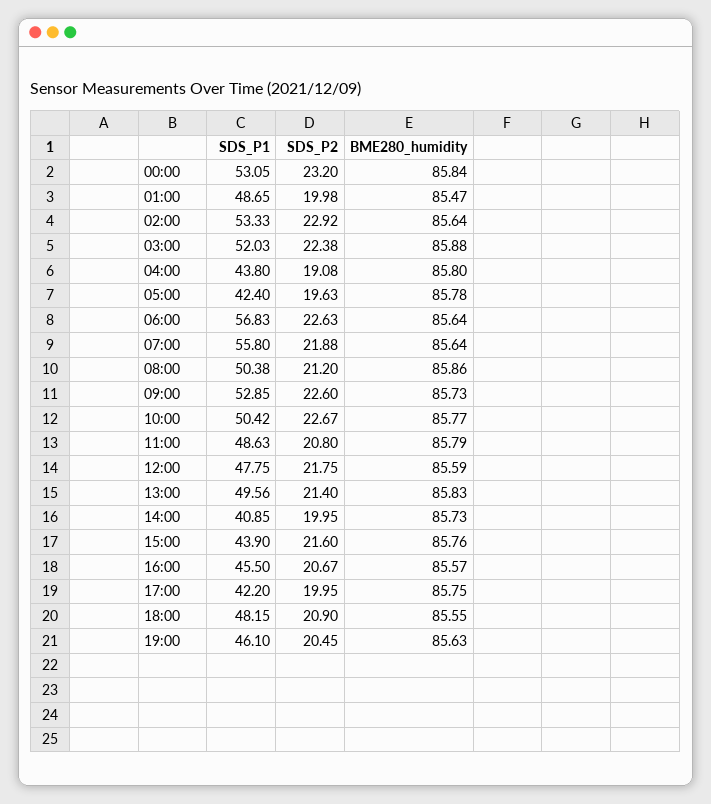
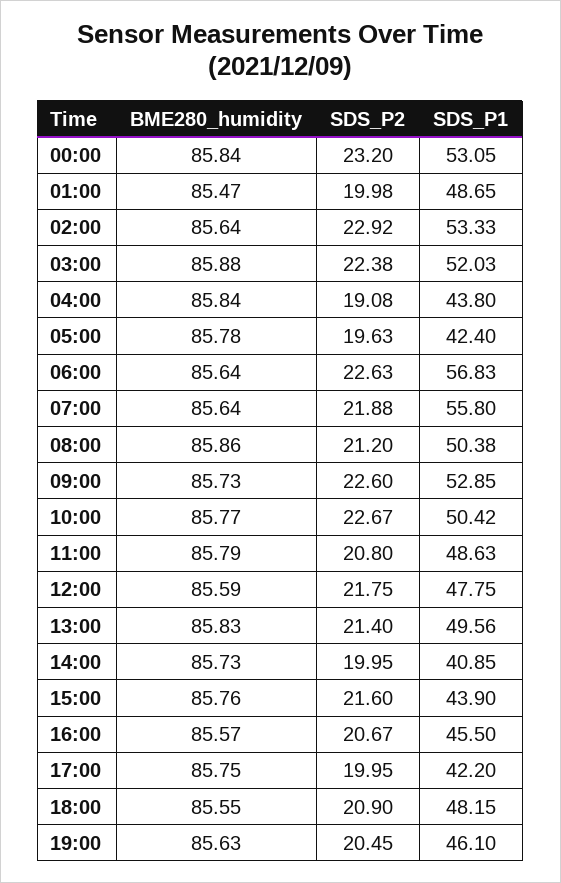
BME280_humidity, 04:00: 85.8 -> 85.84

